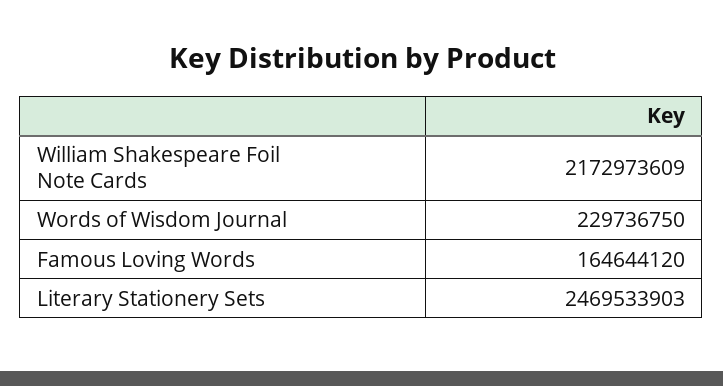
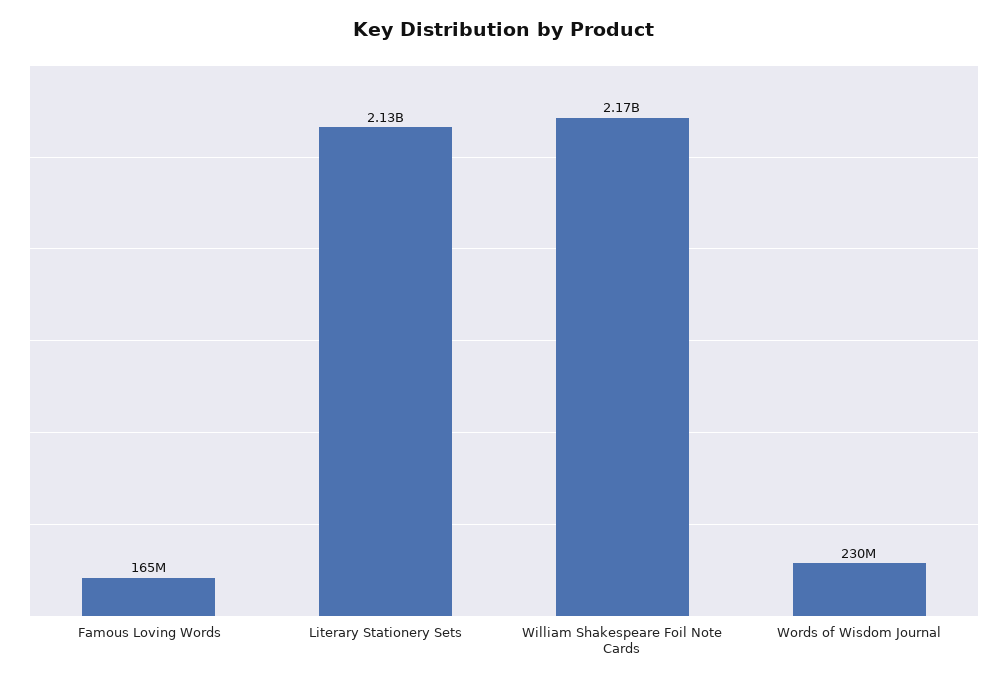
Literary Stationery Sets: 2469533903 -> 2130000000

